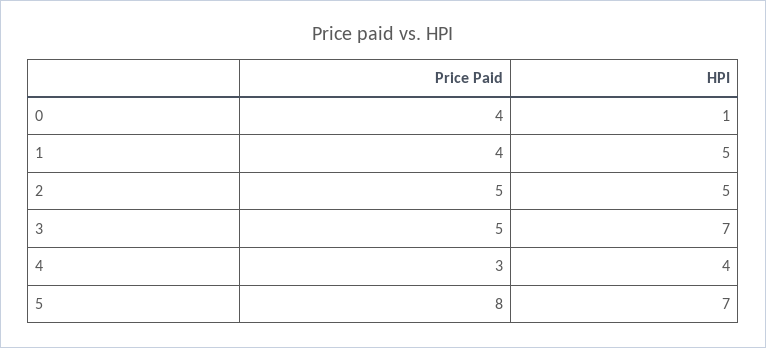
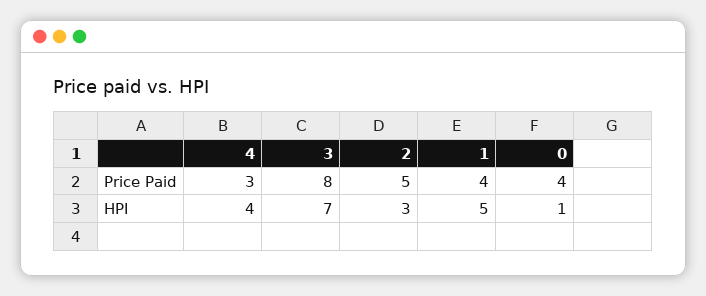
HPI, 2: 5 -> 3
Price Paid, 3: 5 -> 8
Price Paid, 5: 8 -> none
HPI, 5: 7 -> none

